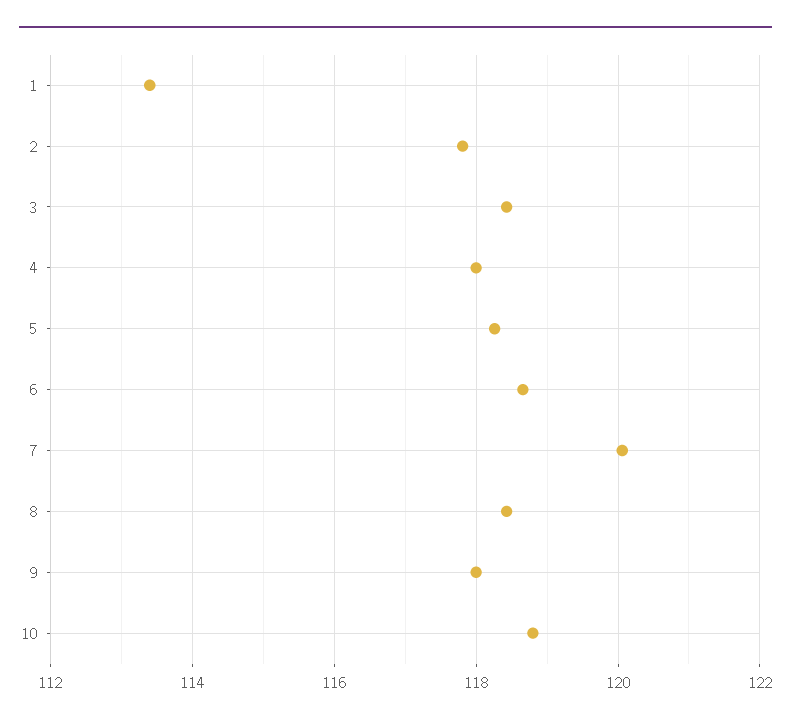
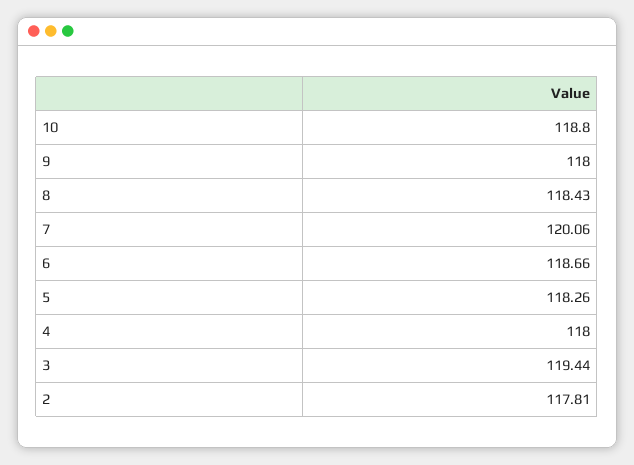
1: 113.4 -> none
3: 118.4 -> 119.44

